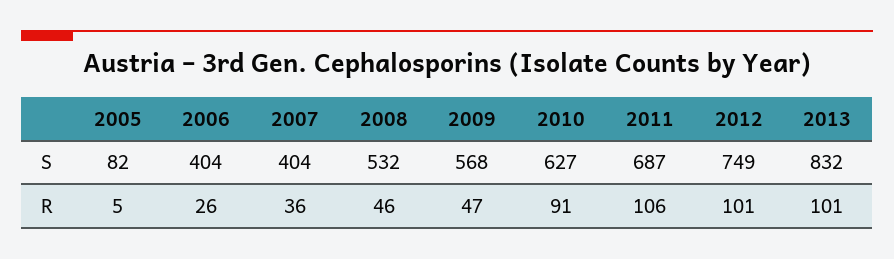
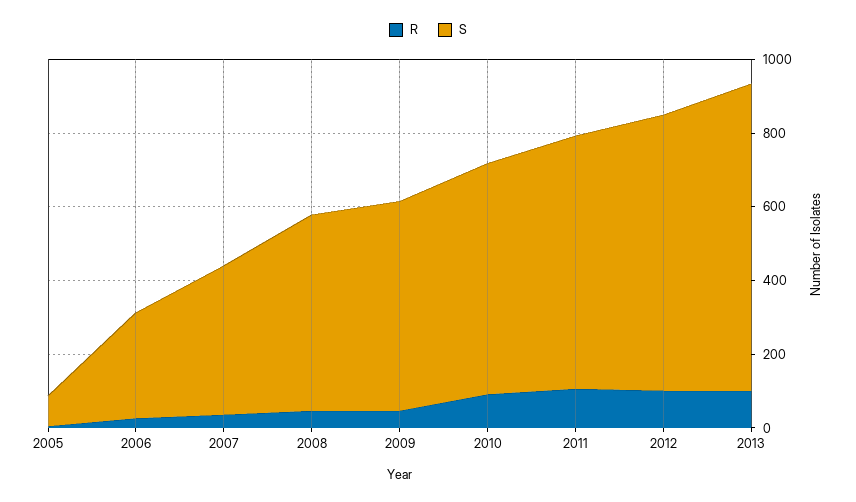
S, 2006: 404 -> 300

